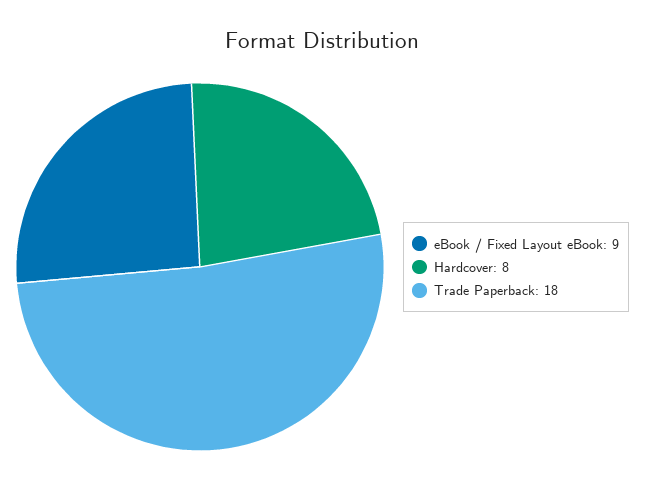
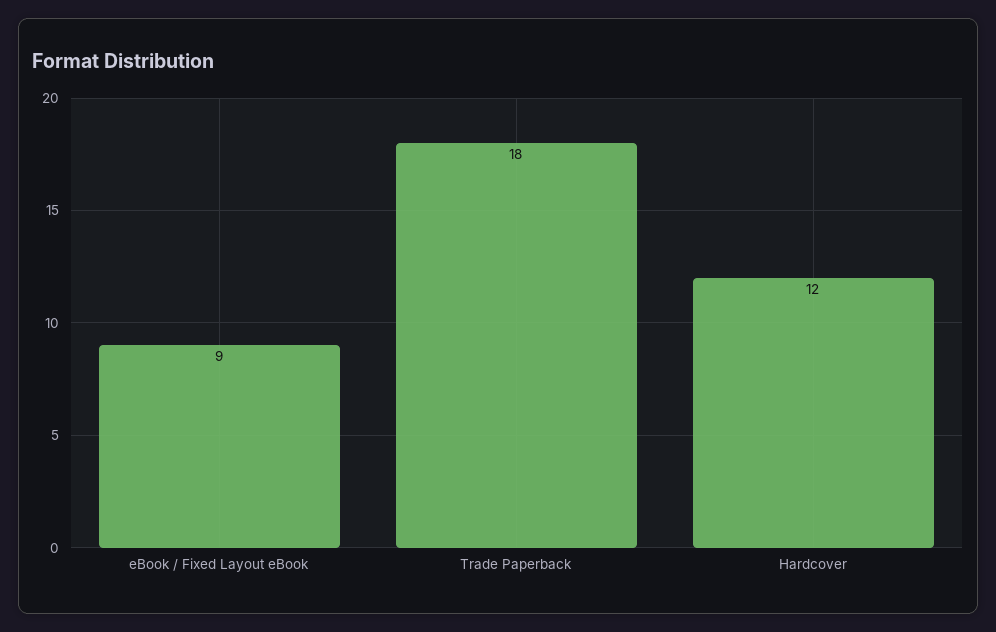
Hardcover: 8 -> 12

